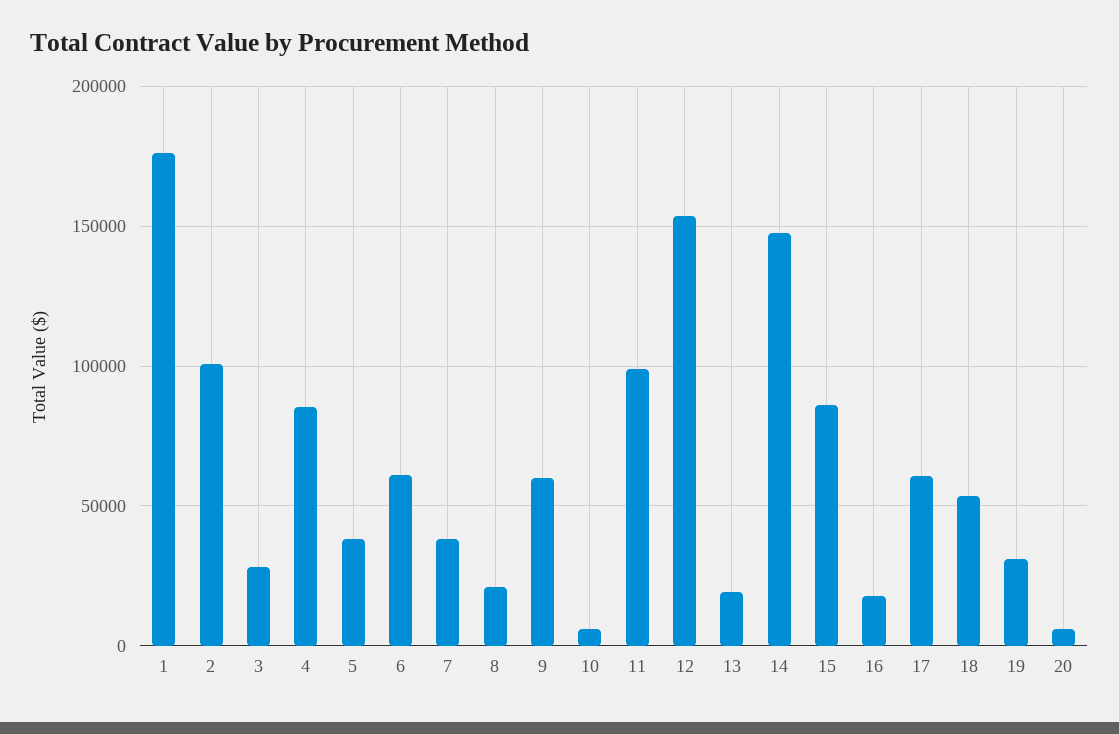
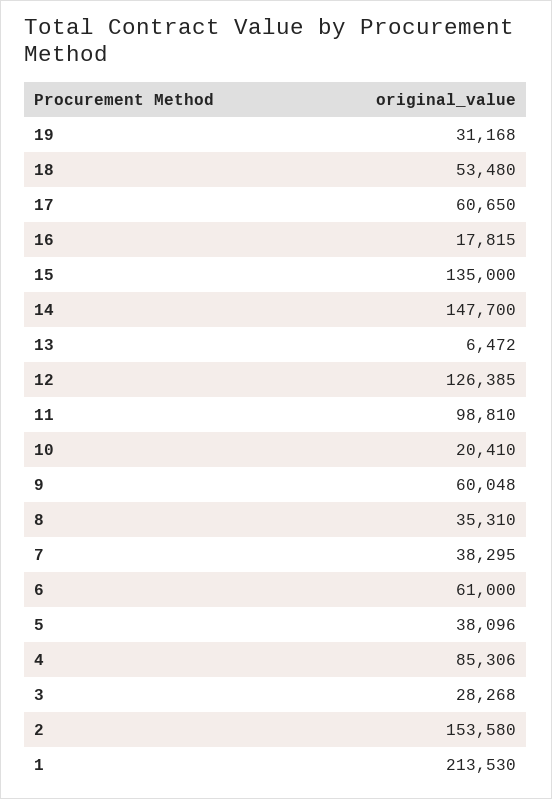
1: 175000 -> 213530
2: 100000 -> 153580
8: 20000 -> 35310
10: 5000 -> 20410
12: 155000 -> 126385
13: 20000 -> 6472
15: 85000 -> 135000
20: 5000 -> none

